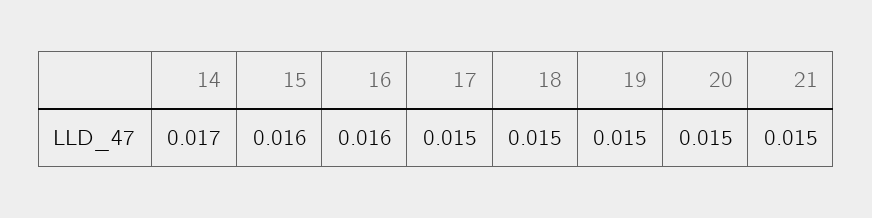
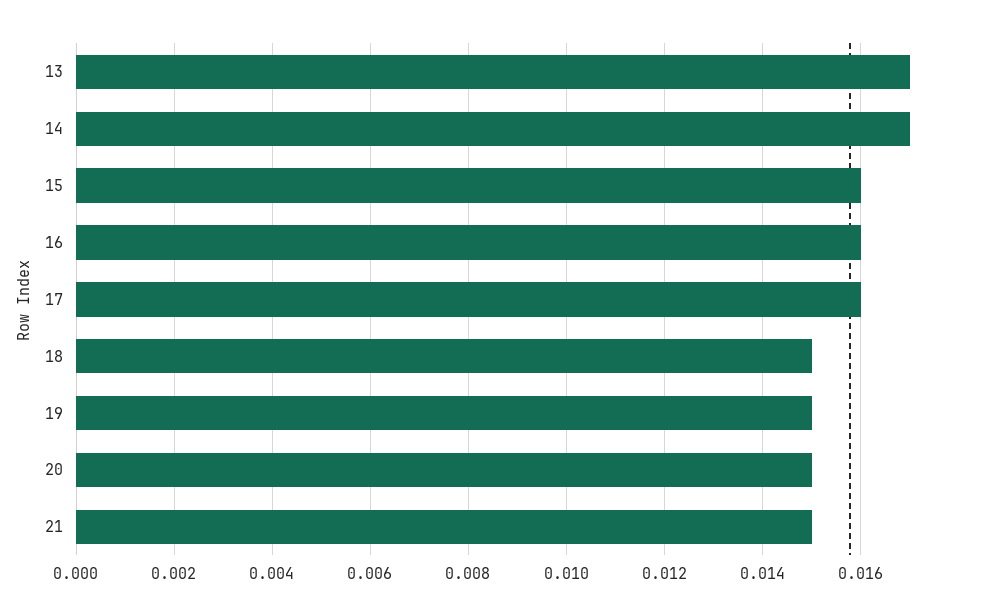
17: 0.015 -> 0.016
13: none -> 0.017

